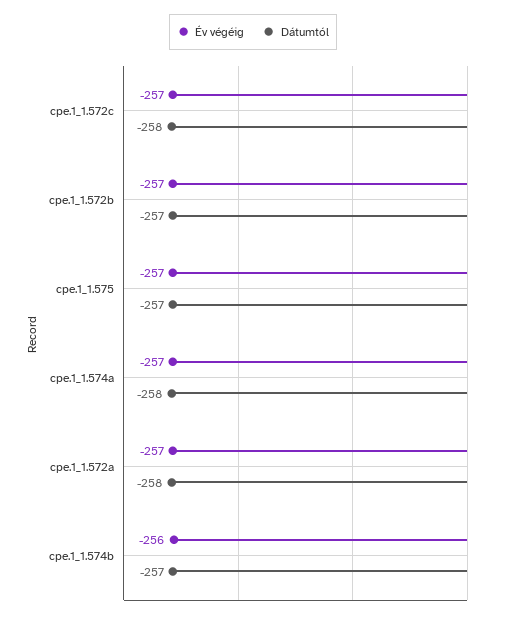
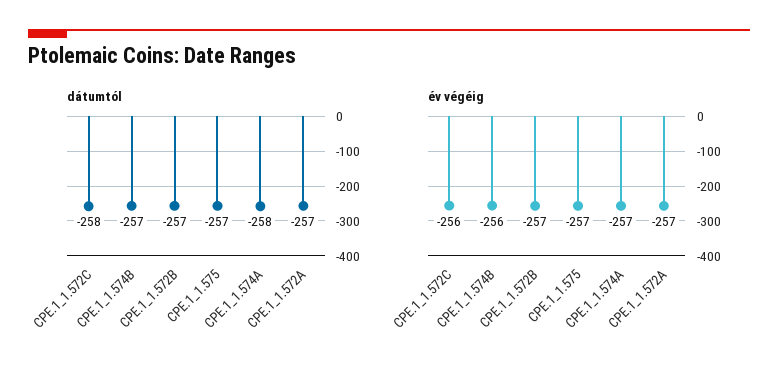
Év végéig, cpe.1_1.572c: -257 -> -256
Dátumtól, cpe.1_1.572a: -258 -> -257

